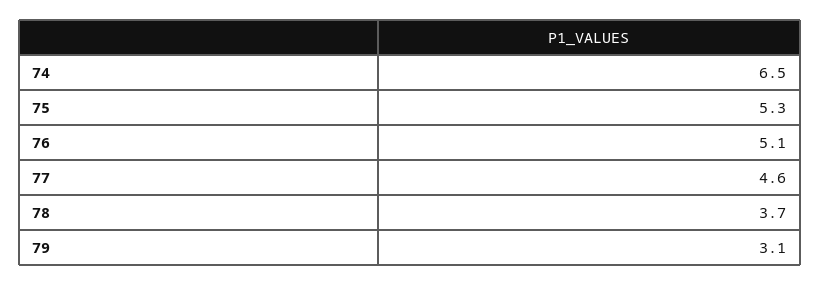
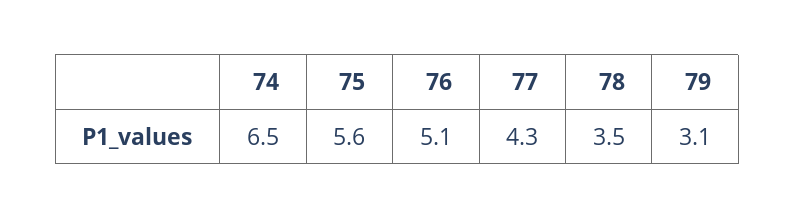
75: 5.3 -> 5.6
77: 4.6 -> 4.3
78: 3.7 -> 3.5

